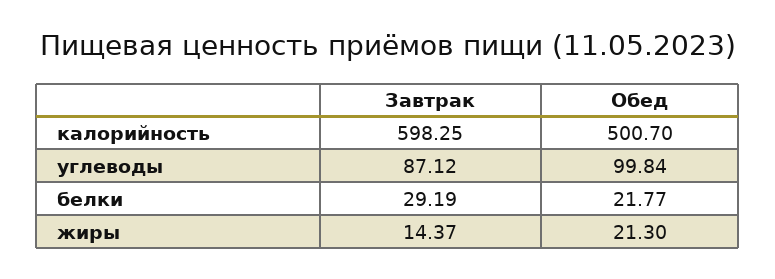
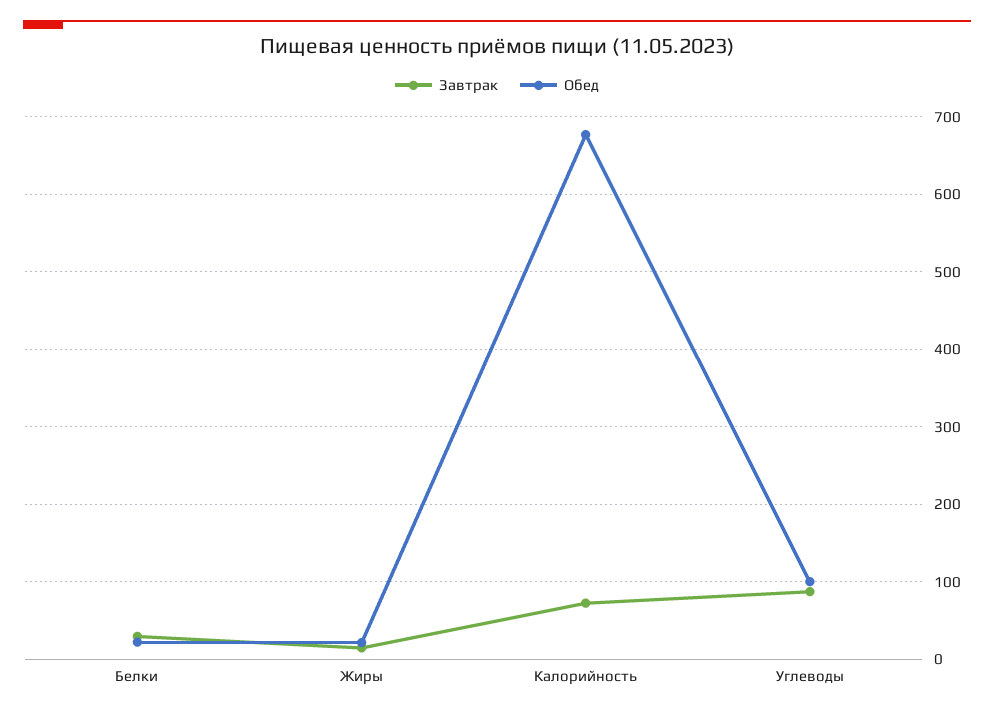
Завтрак, калорийность: 598.25 -> 70
Обед, калорийность: 500.7 -> 680

